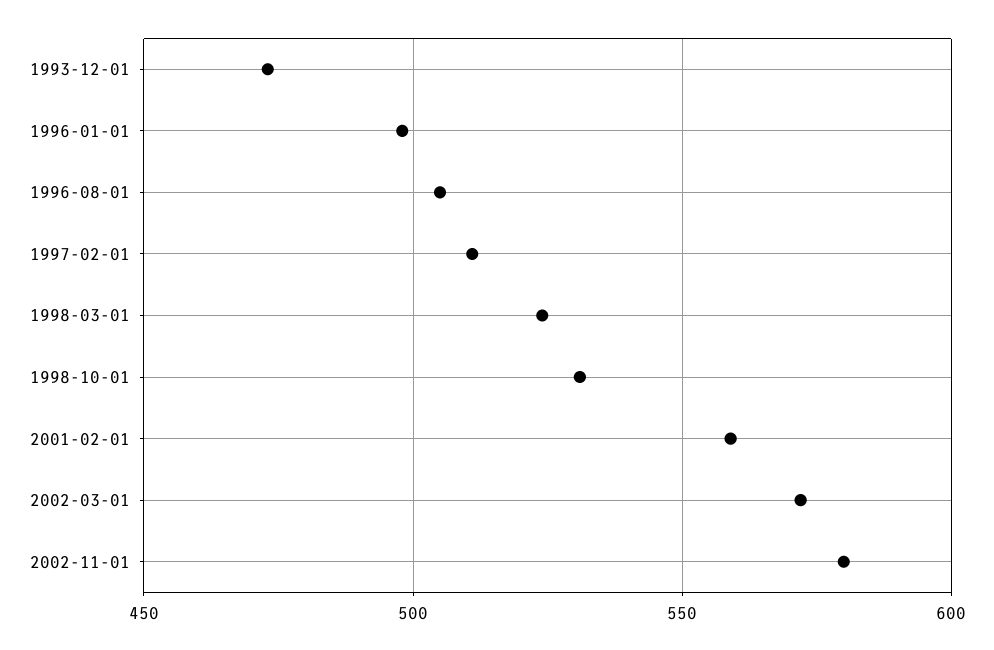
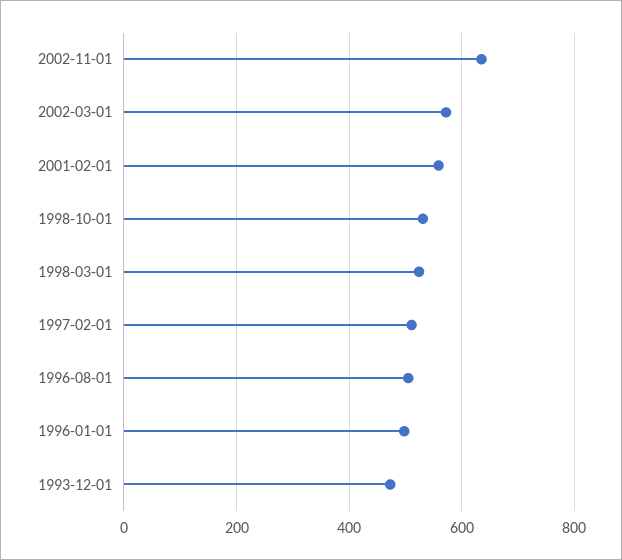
2002-11-01: 580 -> 640

